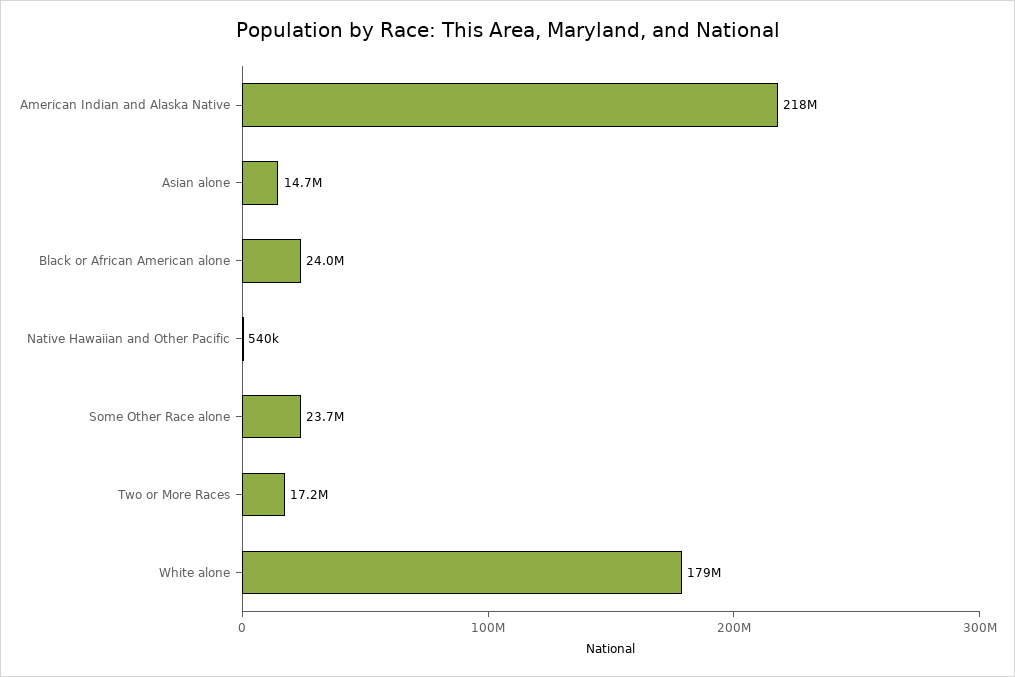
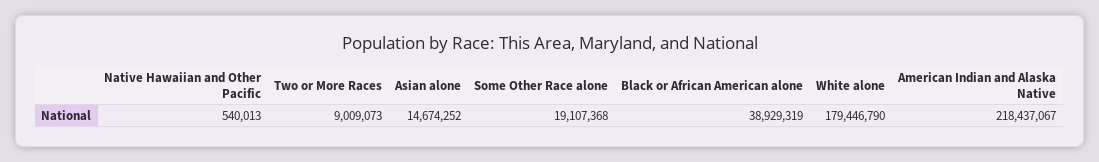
Black or African American alone: 24000000 -> 38929319
Some Other Race alone: 23700000 -> 19107368
Two or More Races: 17200000 -> 9009073

